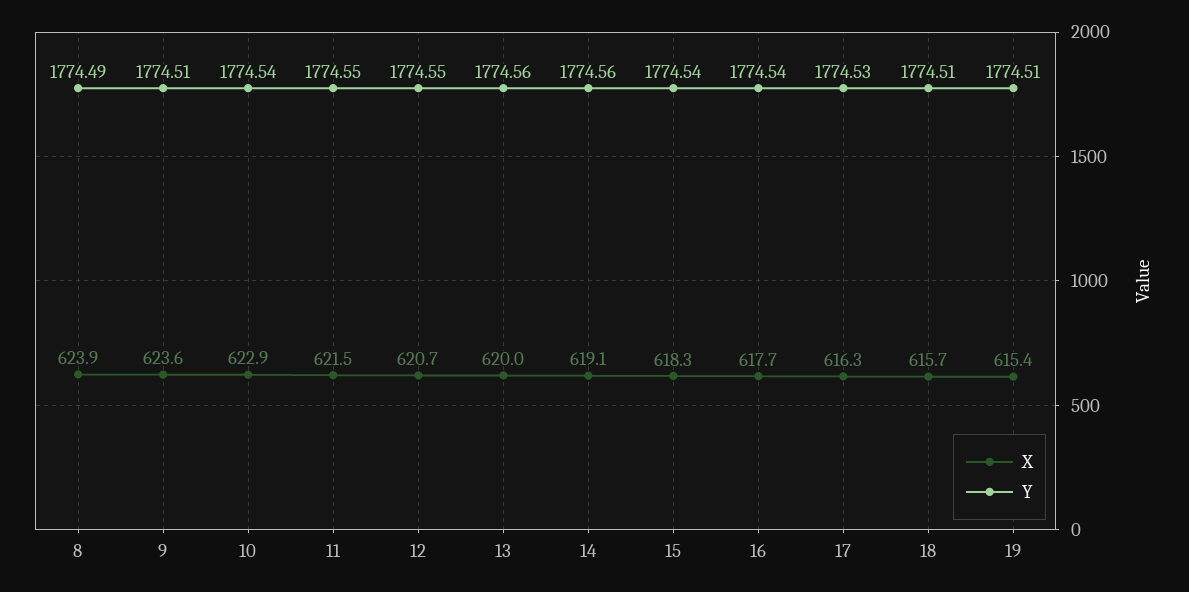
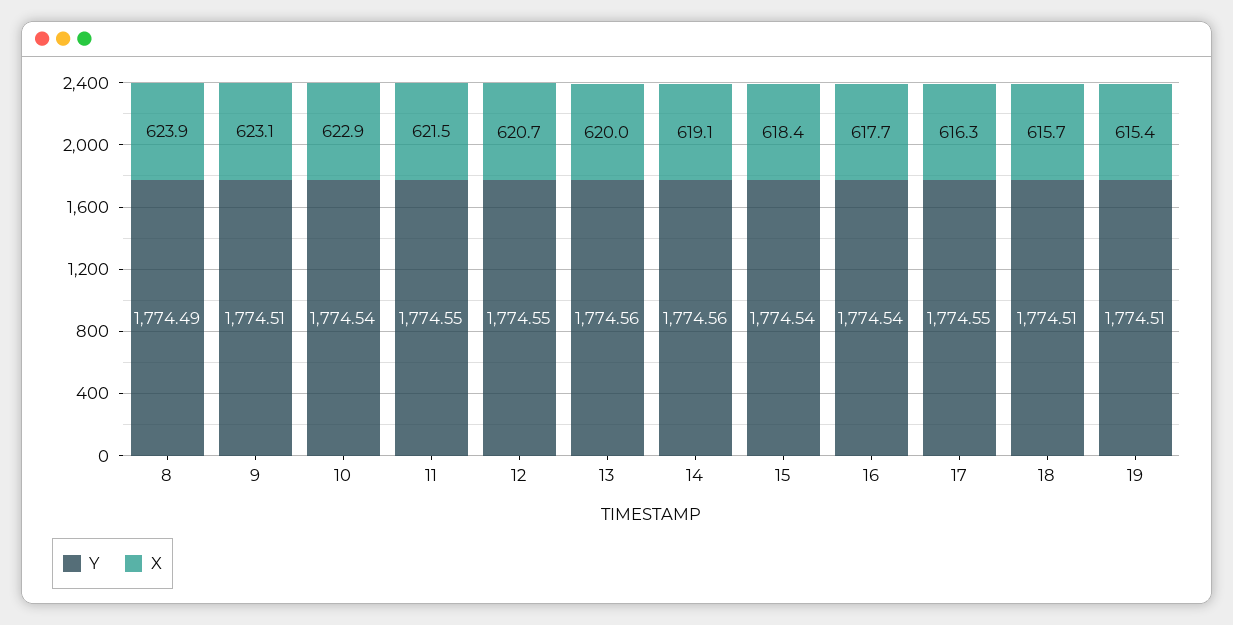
X, 9: 623.6 -> 623.1
X, 15: 618.3 -> 618.4
Y, 17: 1774.53 -> 1774.55

